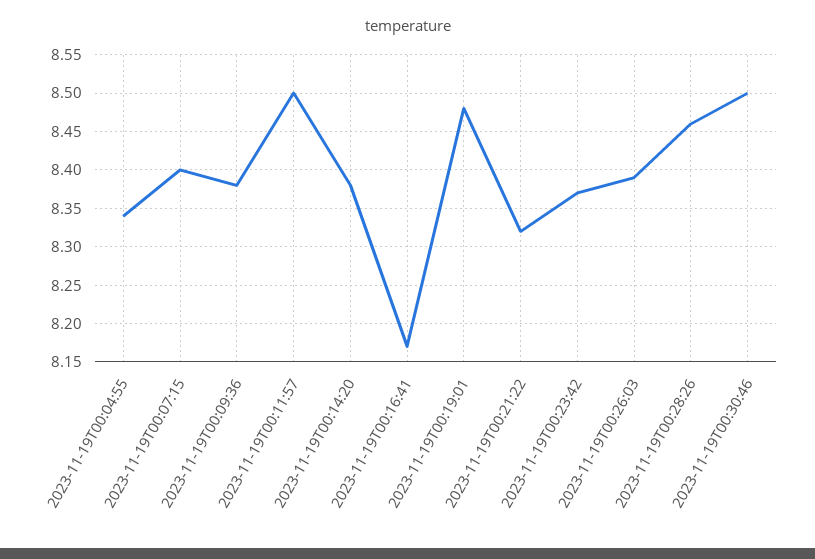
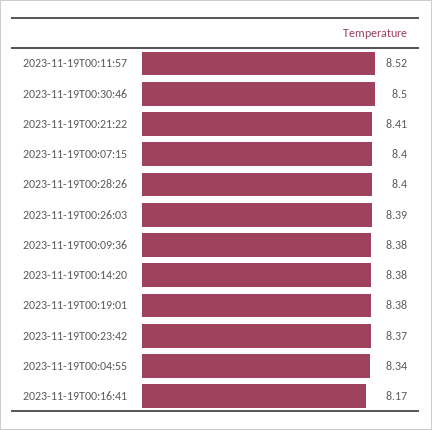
2023-11-19T00:11:57: 8.5 -> 8.52
2023-11-19T00:19:01: 8.48 -> 8.38
2023-11-19T00:21:22: 8.32 -> 8.41
2023-11-19T00:28:26: 8.46 -> 8.4

